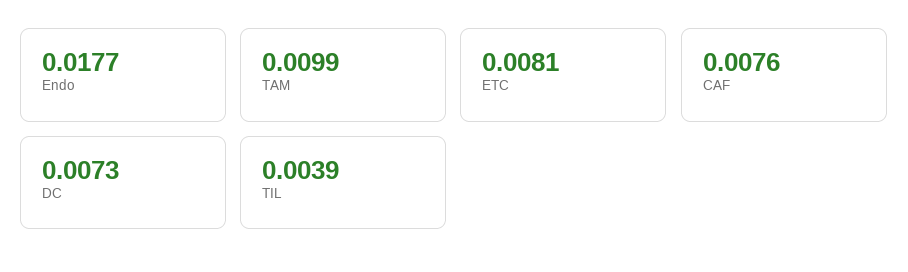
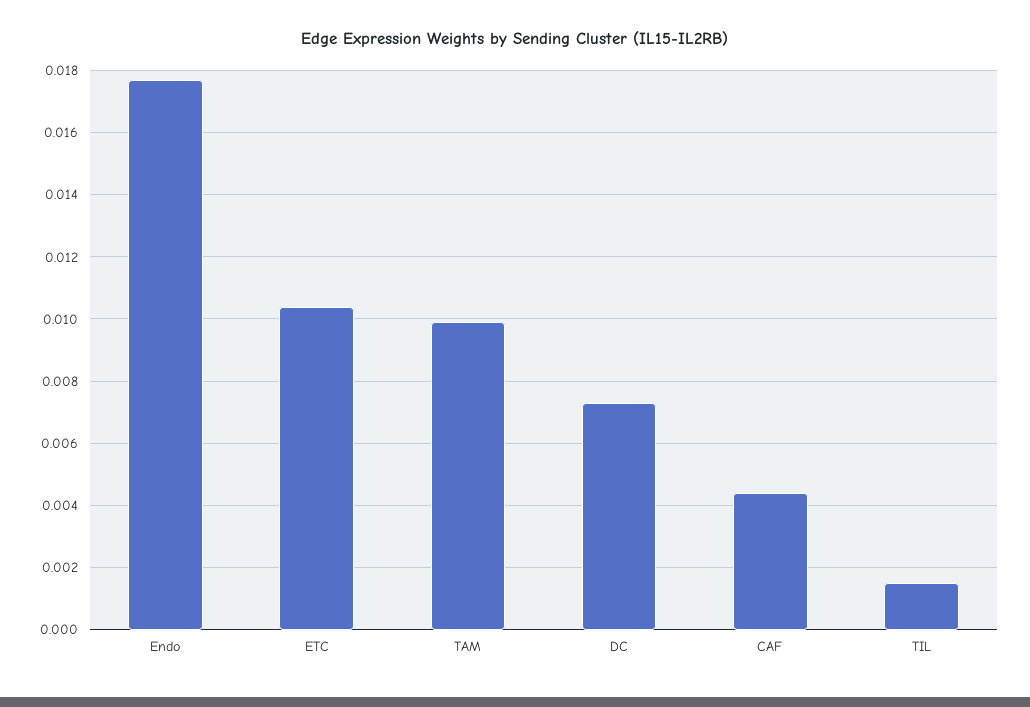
ETC: 0.0081 -> 0.0105
CAF: 0.0076 -> 0.0045
TIL: 0.0039 -> 0.0015

